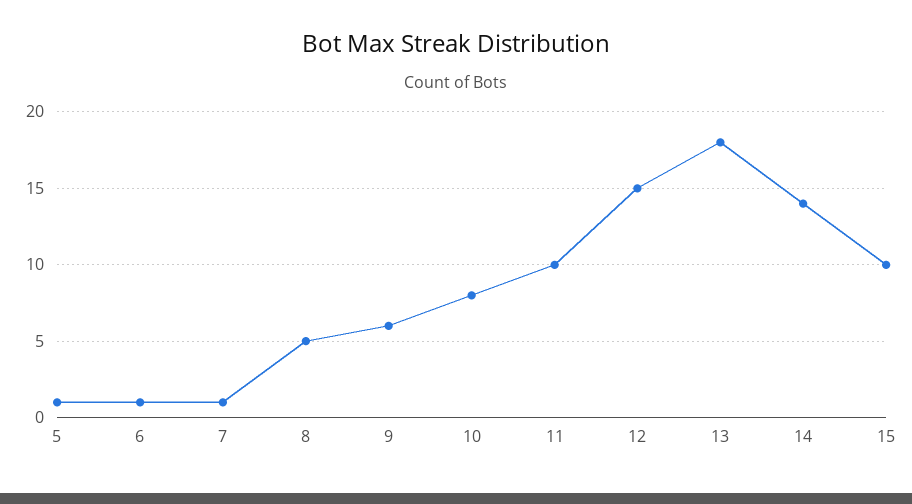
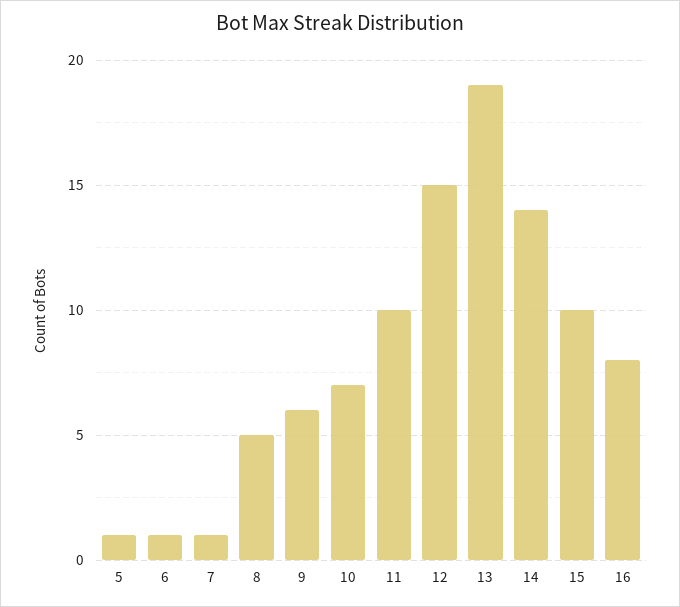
10: 8 -> 7
13: 18 -> 19
16: none -> 8

